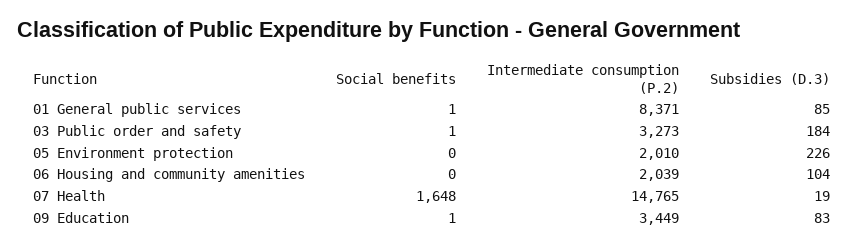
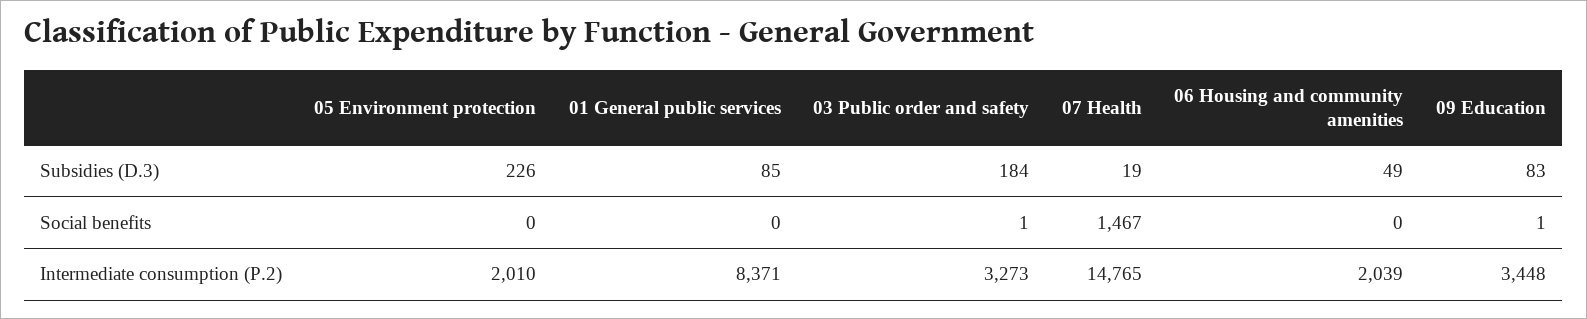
Social benefits, 01 General public services: 1 -> 0
Subsidies (D.3), 06 Housing and community amenities: 104 -> 49
Social benefits, 07 Health: 1648 -> 1467
Intermediate consumption (P.2), 09 Education: 3449 -> 3448

